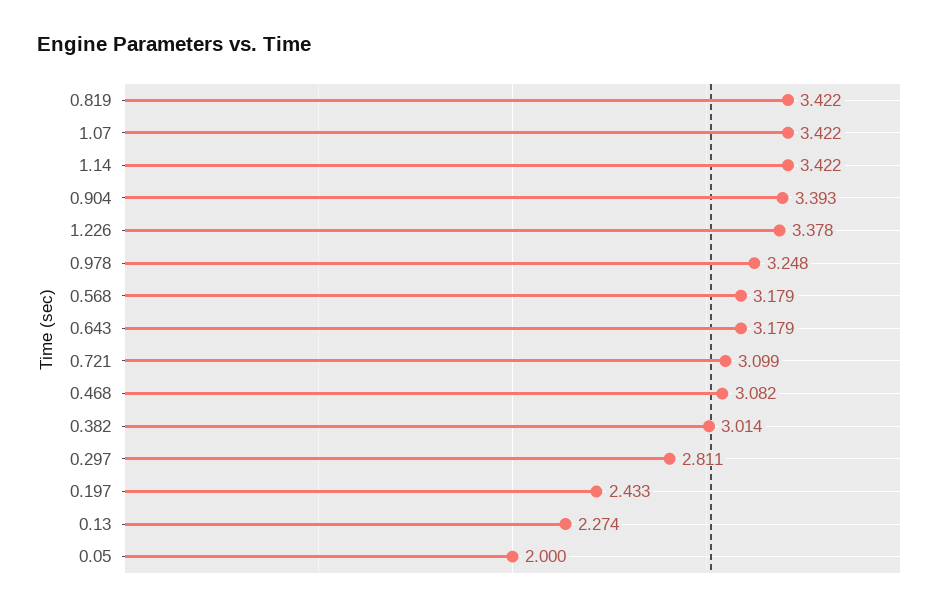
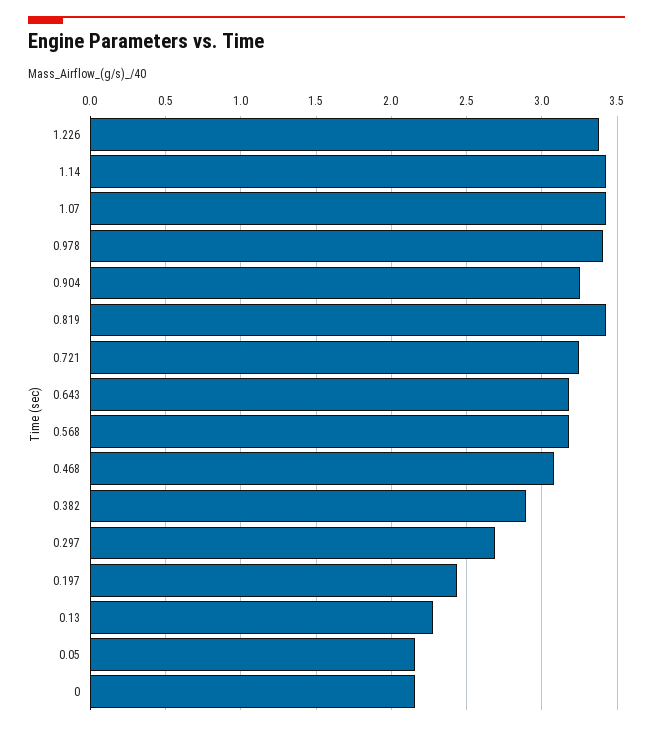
0.904: 3.393 -> 3.25
0.978: 3.248 -> 3.4
0.721: 3.099 -> 3.25
0.382: 3.014 -> 2.9
0.297: 2.811 -> 2.7
0.05: 2 -> 2.15
0: none -> 2.15

